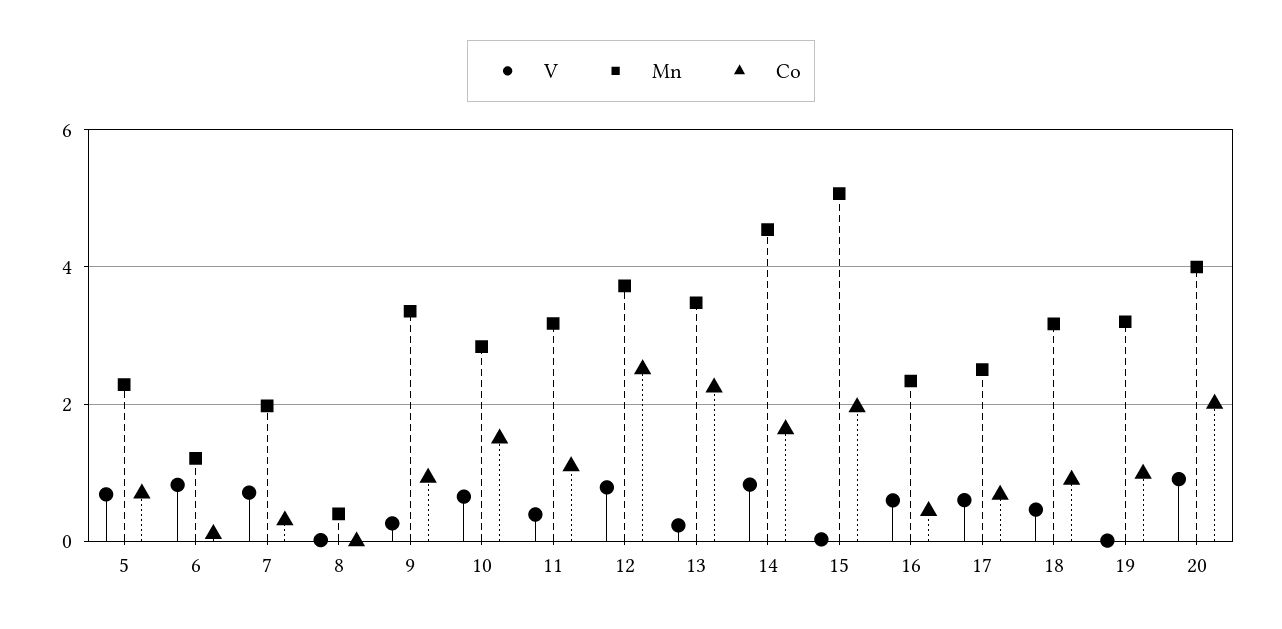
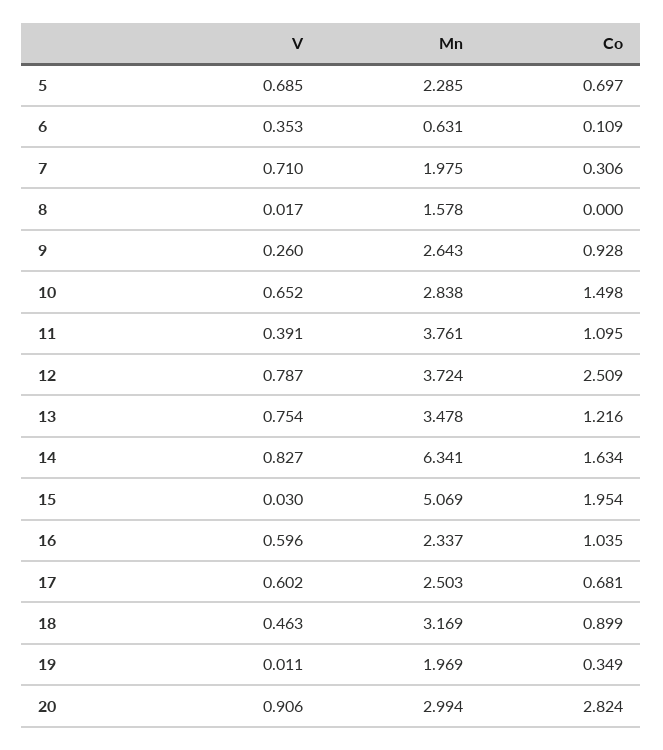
V, 6: 0.8 -> 0.353
Mn, 6: 1.2 -> 0.631
Mn, 8: 0.4 -> 1.578
Mn, 9: 3.4 -> 2.643
Mn, 11: 3.2 -> 3.761
V, 13: 0.2 -> 0.754
Co, 13: 2.2 -> 1.216
Mn, 14: 4.6 -> 6.341
Co, 16: 0.4 -> 1.035
Mn, 19: 3.2 -> 1.969
Co, 19: 1 -> 0.349
Mn, 20: 4 -> 2.994
Co, 20: 2 -> 2.824

